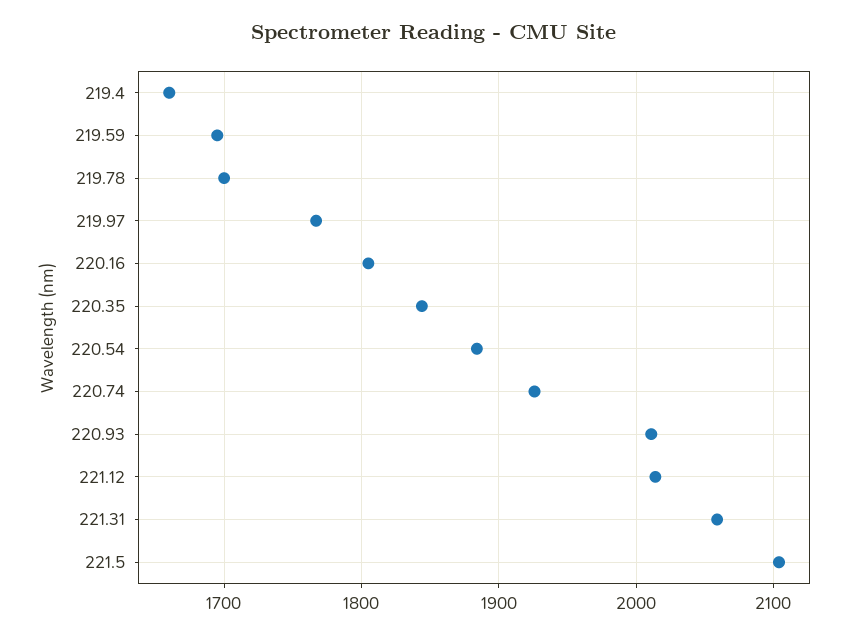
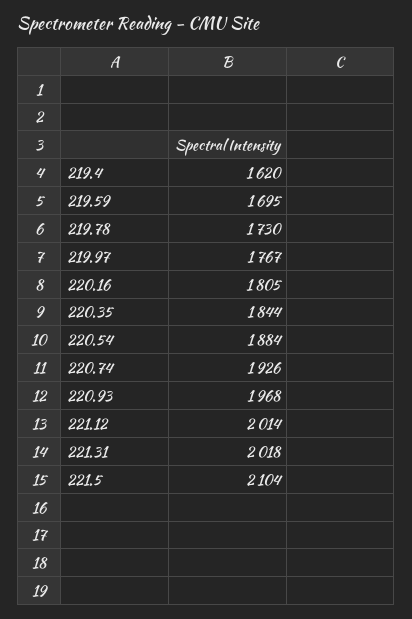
219.4: 1660 -> 1620
219.78: 1700 -> 1730
220.93: 2010 -> 1968
221.31: 2060 -> 2018

